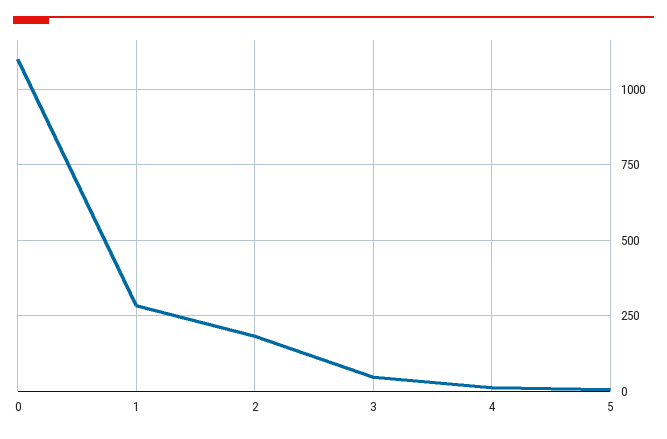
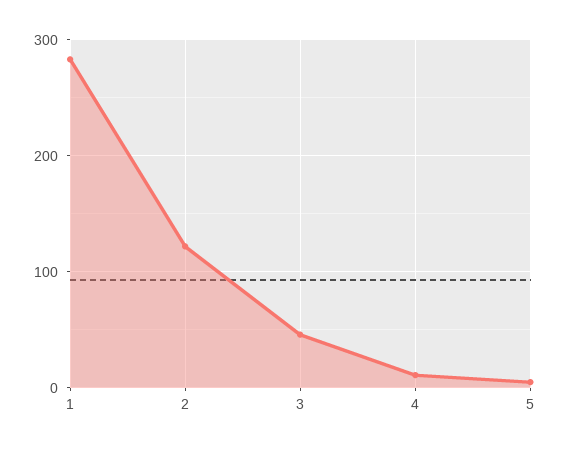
0: 1100 -> none
2: 175 -> 120

